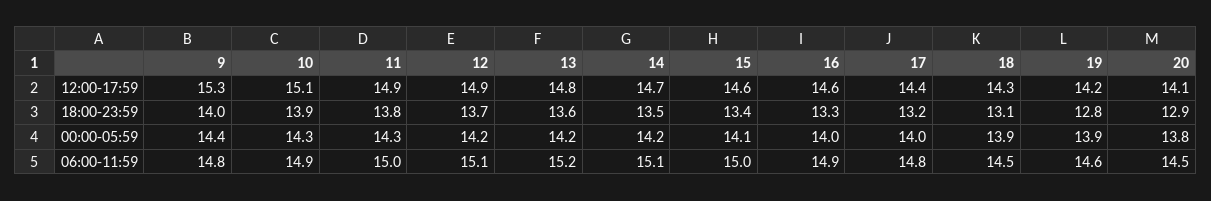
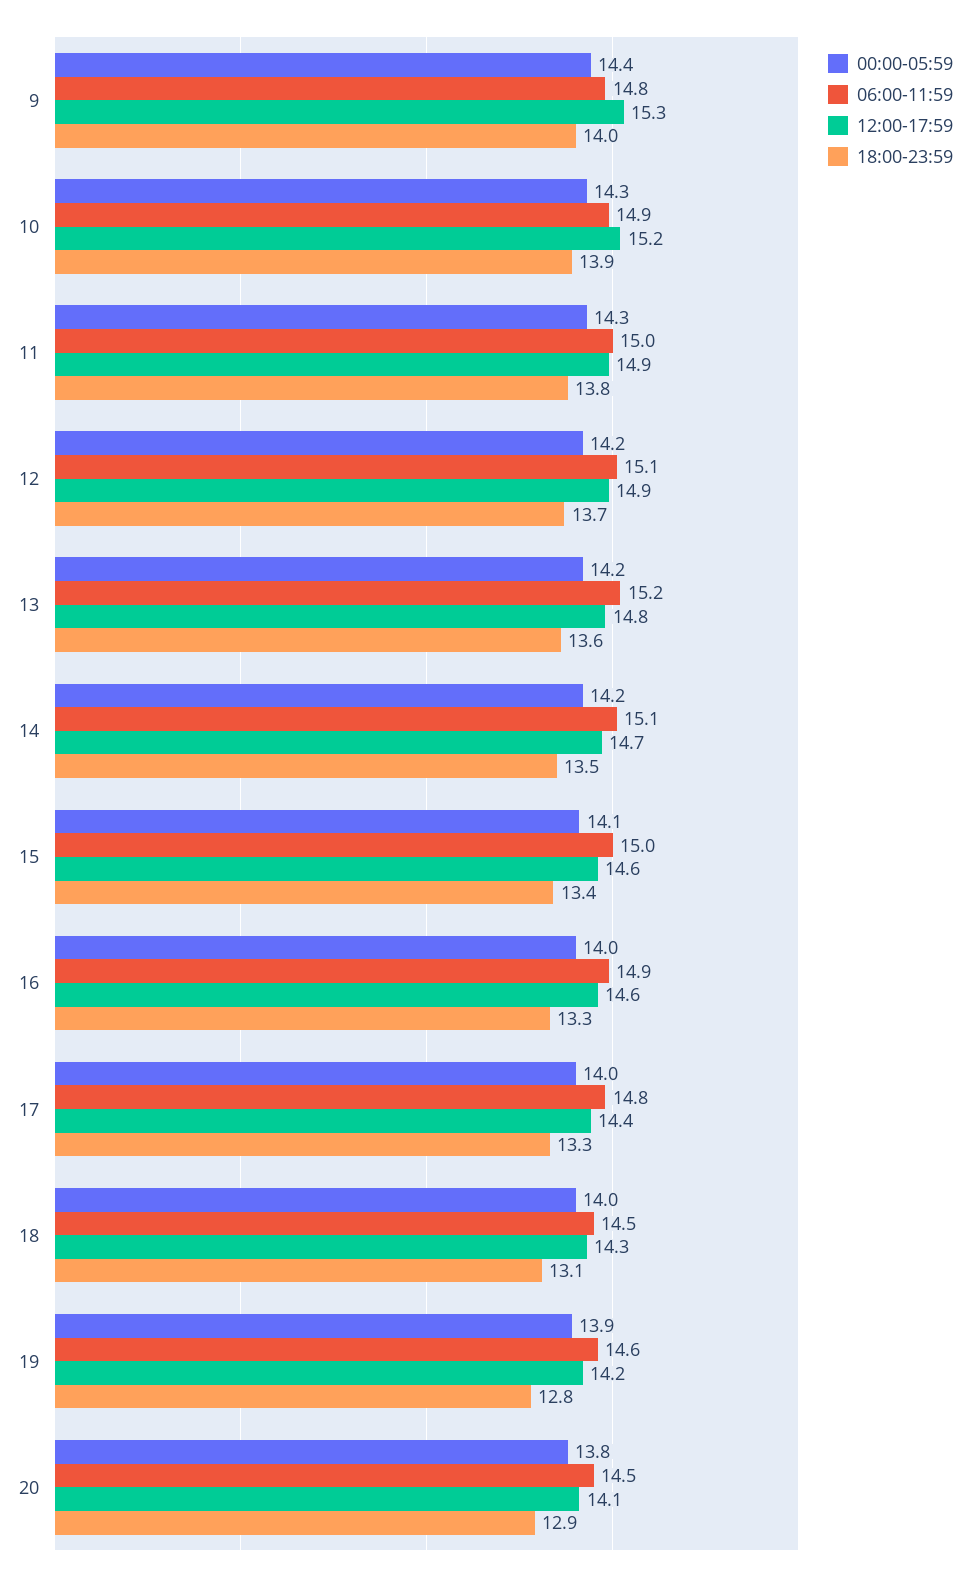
12:00-17:59, 10: 15.1 -> 15.2
18:00-23:59, 17: 13.2 -> 13.3
00:00-05:59, 18: 13.9 -> 14

